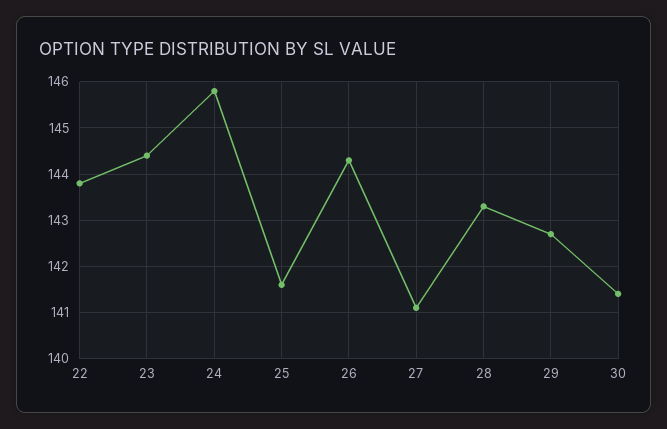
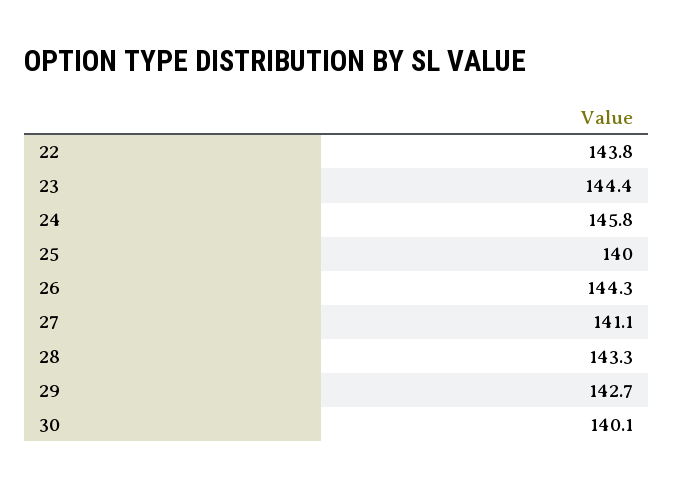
25: 141.5 -> 140
30: 141.5 -> 140.1

